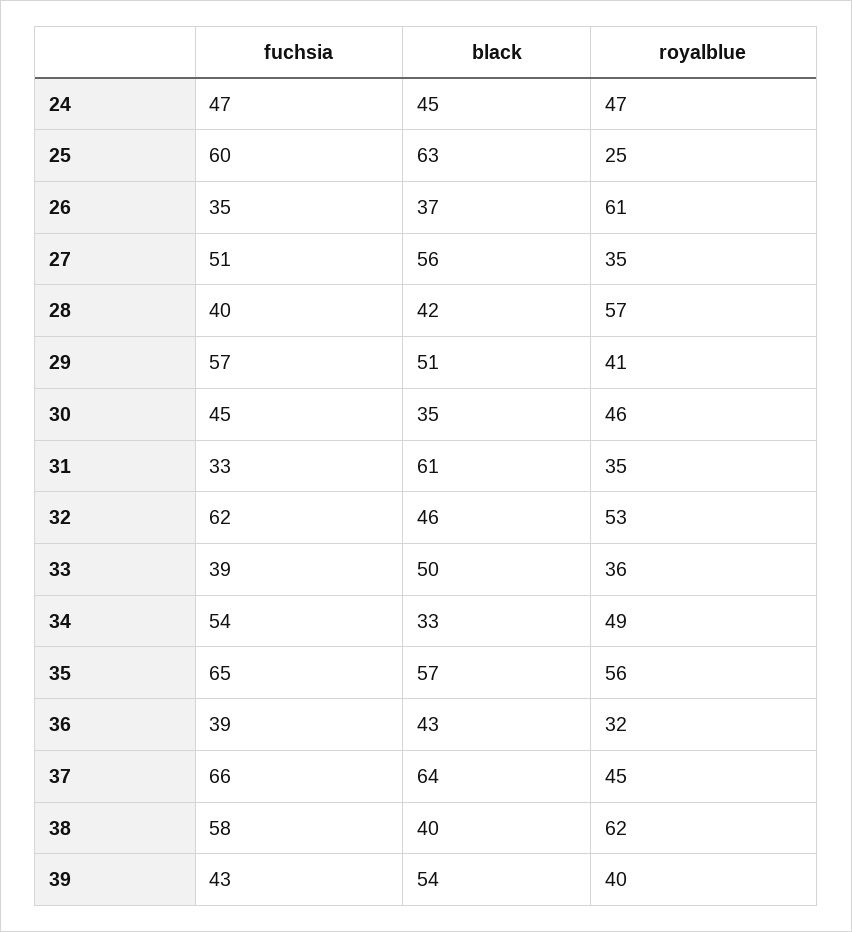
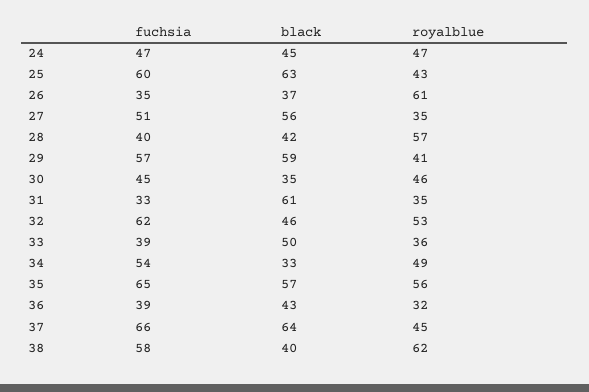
royalblue, 25: 25 -> 43
black, 29: 51 -> 59
fuchsia, 39: 43 -> none
black, 39: 54 -> none
royalblue, 39: 40 -> none

